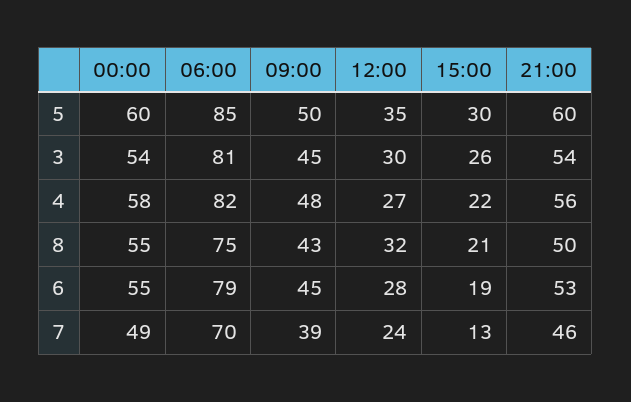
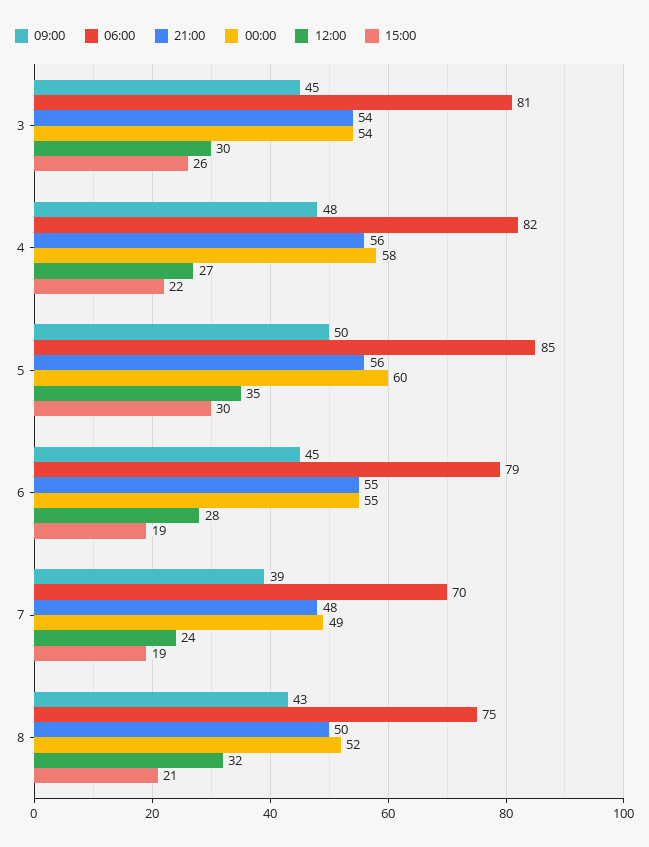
21:00, 5: 60 -> 56
00:00, 8: 55 -> 52
21:00, 6: 53 -> 55
15:00, 7: 13 -> 19
21:00, 7: 46 -> 48

